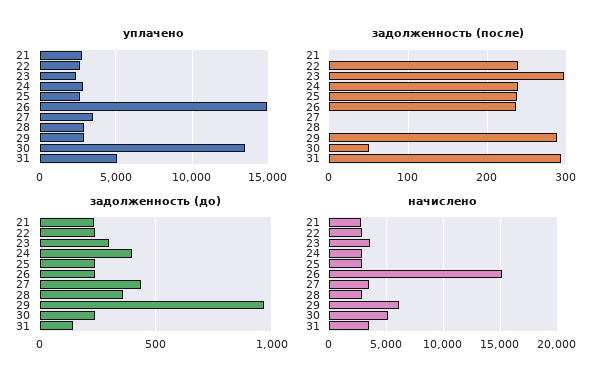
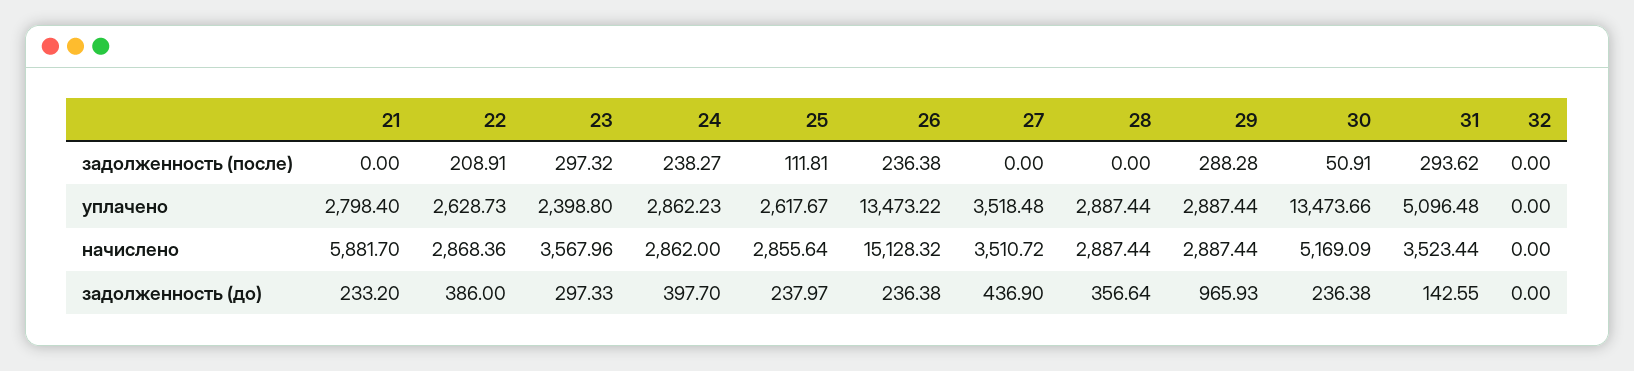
уплачено, 26: 15000 -> 13473.22
задолженность (после), 22: 240 -> 208.91
задолженность (после), 25: 240 -> 111.81
задолженность (до), 22: 250 -> 386
начислено, 21: 3000 -> 5881.7
начислено, 29: 6000 -> 2887.44
задолженность (после), 32: none -> 0
уплачено, 32: none -> 0
начислено, 32: none -> 0
задолженность (до), 32: none -> 0

